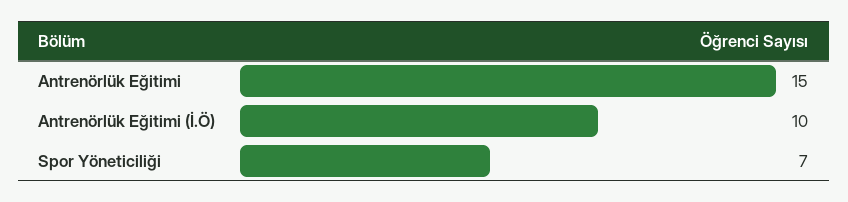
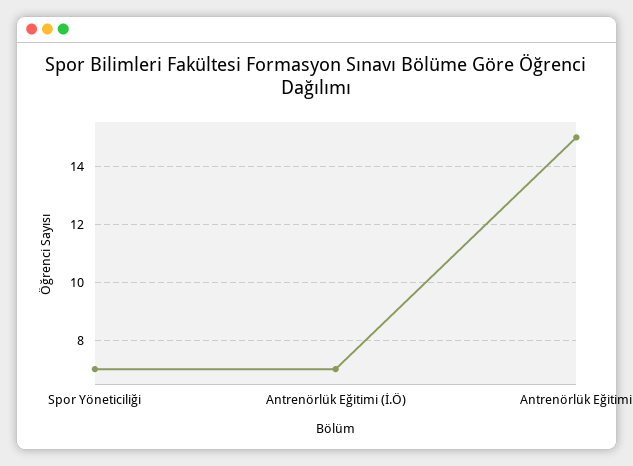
Antrenörlük Eğitimi (İ.Ö): 10 -> 7

